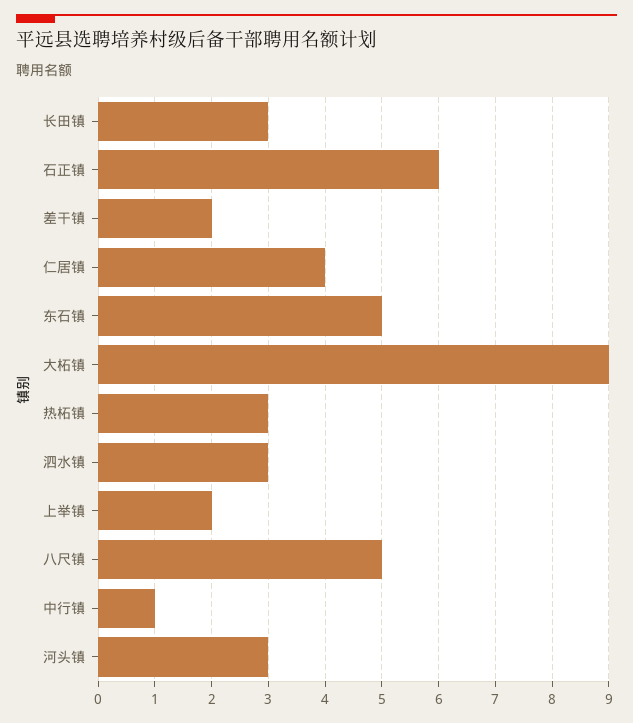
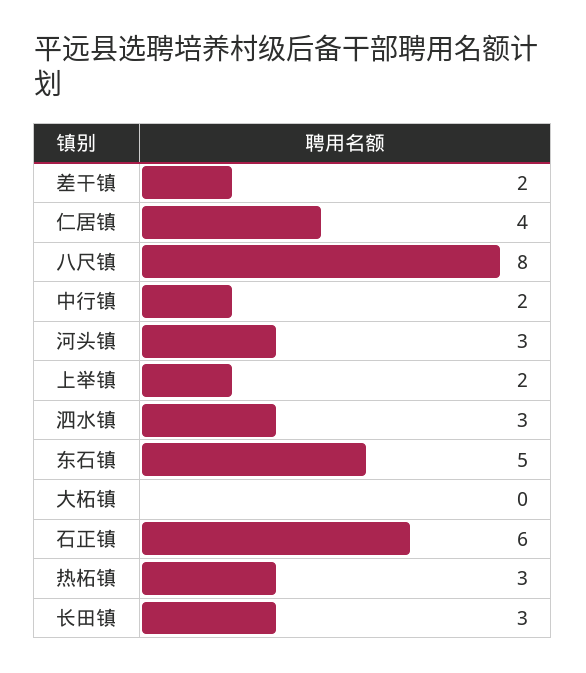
大柘镇: 9 -> 0
八尺镇: 5 -> 8
中行镇: 1 -> 2

